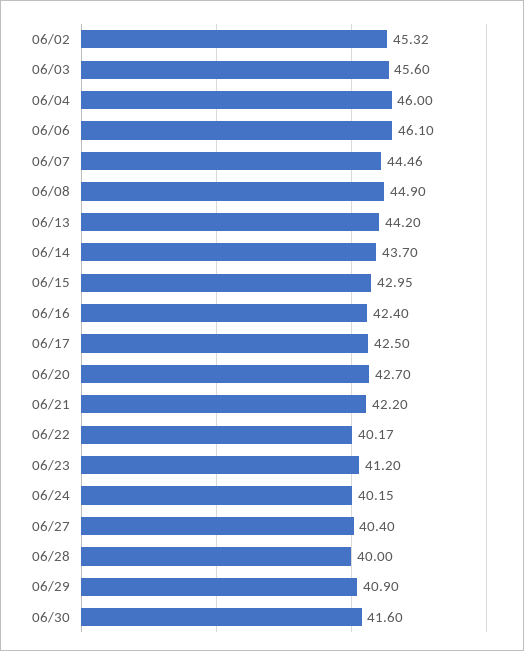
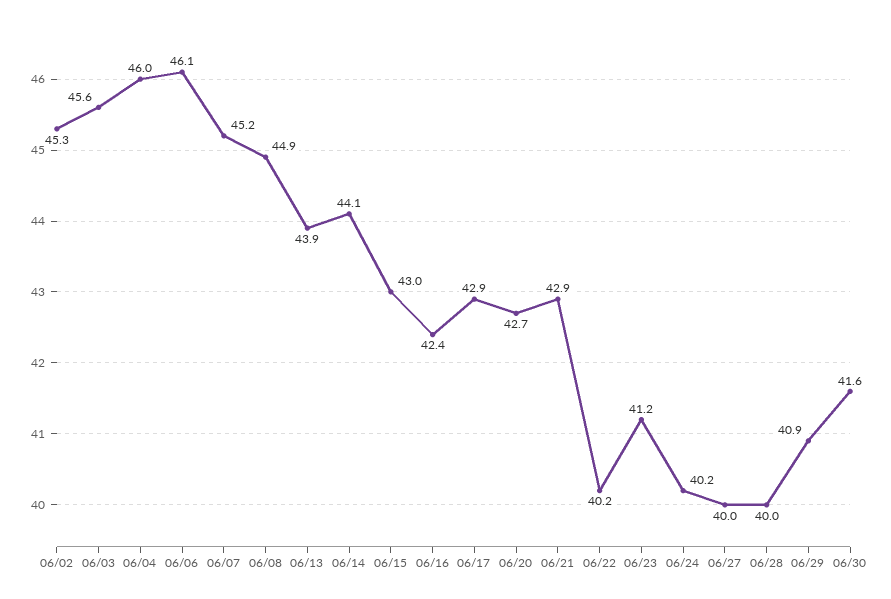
06/07: 44.46 -> 45.2
06/13: 44.2 -> 43.9
06/14: 43.7 -> 44.1
06/17: 42.5 -> 42.9
06/21: 42.2 -> 42.9
06/27: 40.4 -> 40

